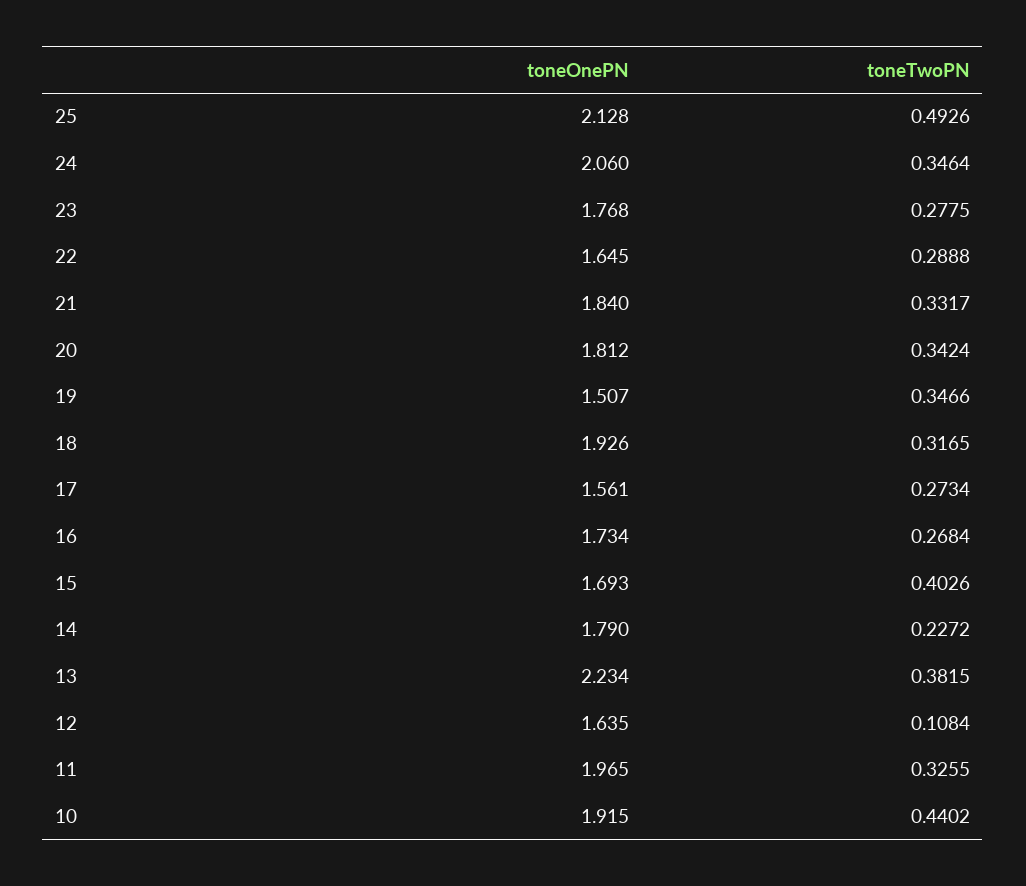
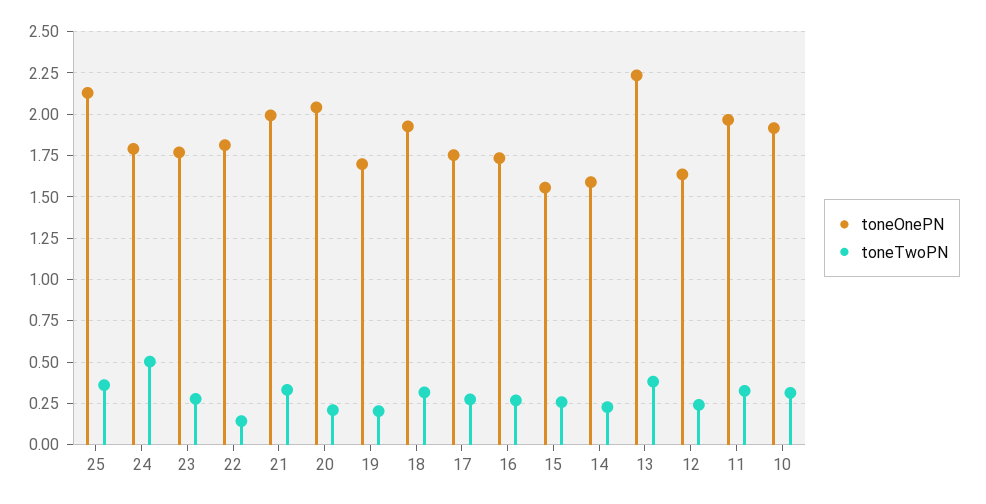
toneTwoPN, 25: 0.4926 -> 0.35
toneOnePN, 24: 2.06 -> 1.8
toneTwoPN, 24: 0.3464 -> 0.5
toneOnePN, 22: 1.645 -> 1.8
toneTwoPN, 22: 0.2888 -> 0.15
toneOnePN, 21: 1.84 -> 2
toneOnePN, 20: 1.812 -> 2.05
toneTwoPN, 20: 0.3424 -> 0.2
toneOnePN, 19: 1.507 -> 1.7
toneTwoPN, 19: 0.3466 -> 0.2
toneOnePN, 17: 1.561 -> 1.75
toneOnePN, 15: 1.693 -> 1.55
toneTwoPN, 15: 0.4026 -> 0.25
toneOnePN, 14: 1.79 -> 1.6
toneTwoPN, 12: 0.1084 -> 0.25
toneTwoPN, 10: 0.4402 -> 0.3

